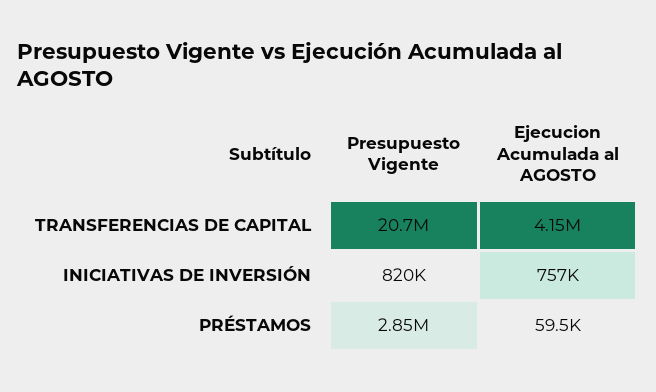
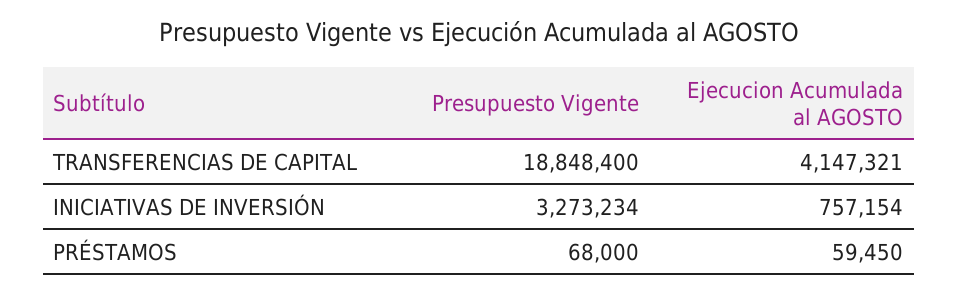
Presupuesto Vigente, TRANSFERENCIAS DE CAPITAL: 20700000 -> 18848400
Presupuesto Vigente, INICIATIVAS DE INVERSIÓN: 820000 -> 3273234
Presupuesto Vigente, PRÉSTAMOS: 2850000 -> 68000

